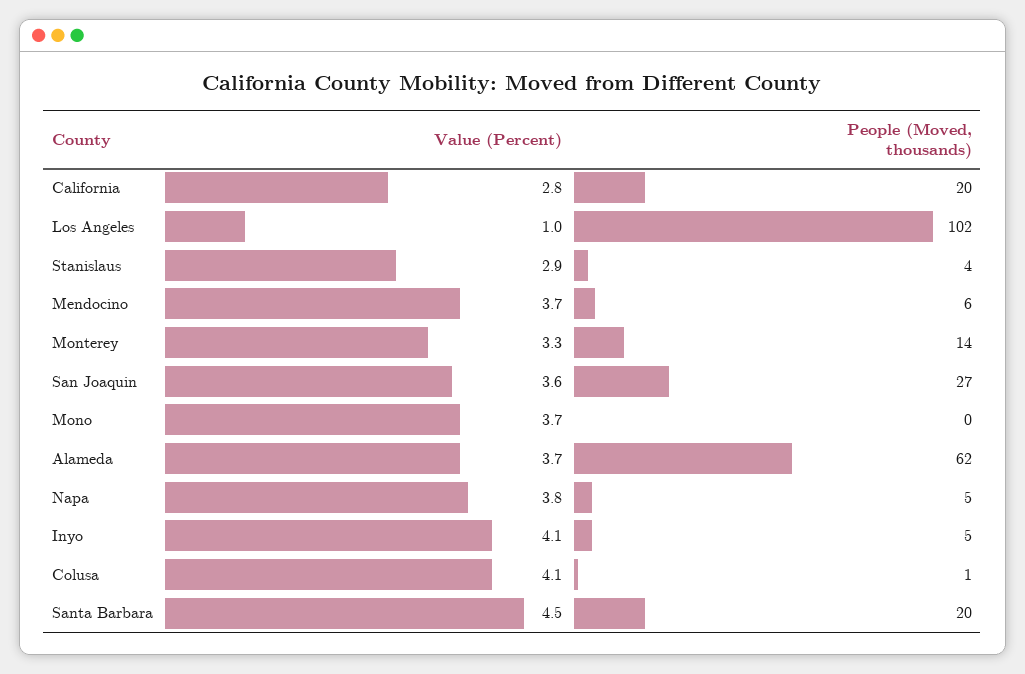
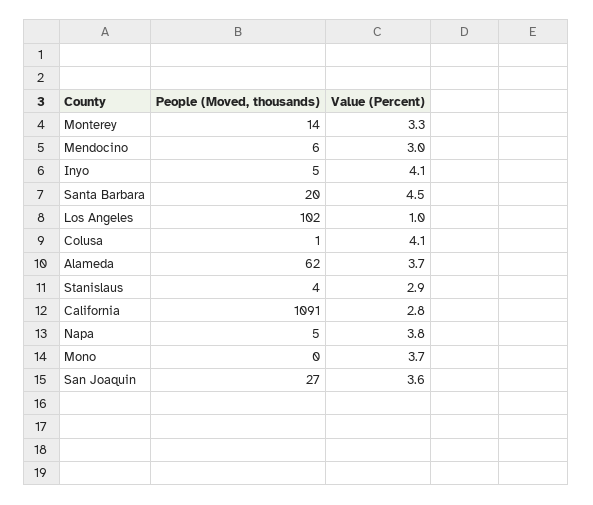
People (Moved, thousands), California: 20 -> 1091
Value (Percent), Mendocino: 3.7 -> 3

